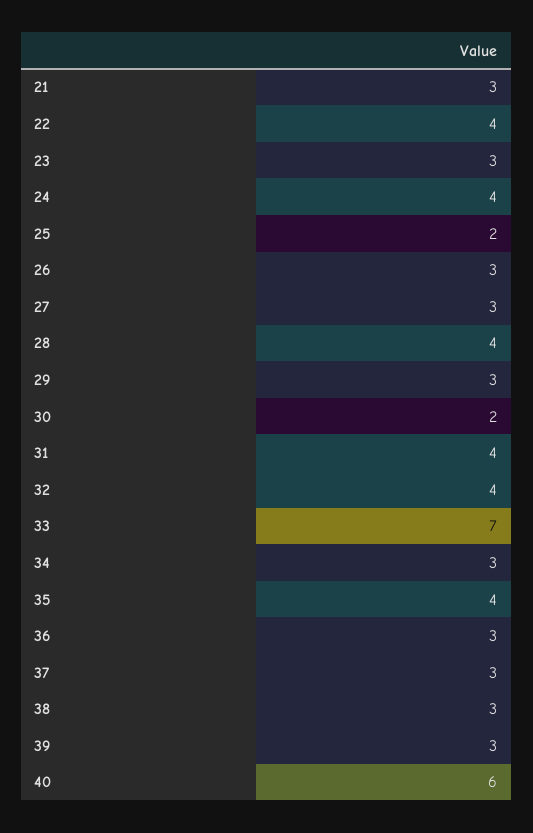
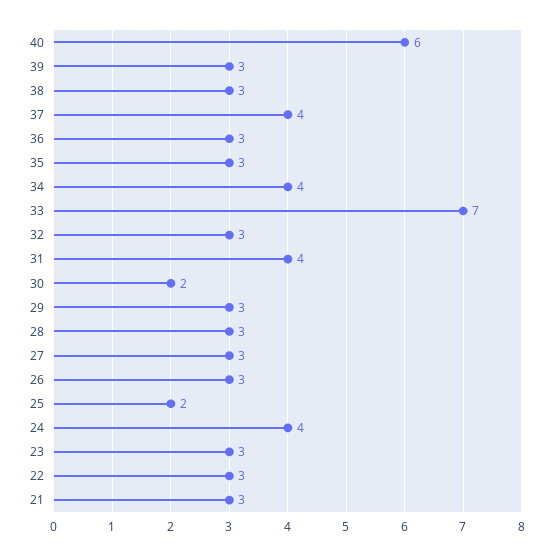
22: 4 -> 3
28: 4 -> 3
32: 4 -> 3
34: 3 -> 4
35: 4 -> 3
37: 3 -> 4

